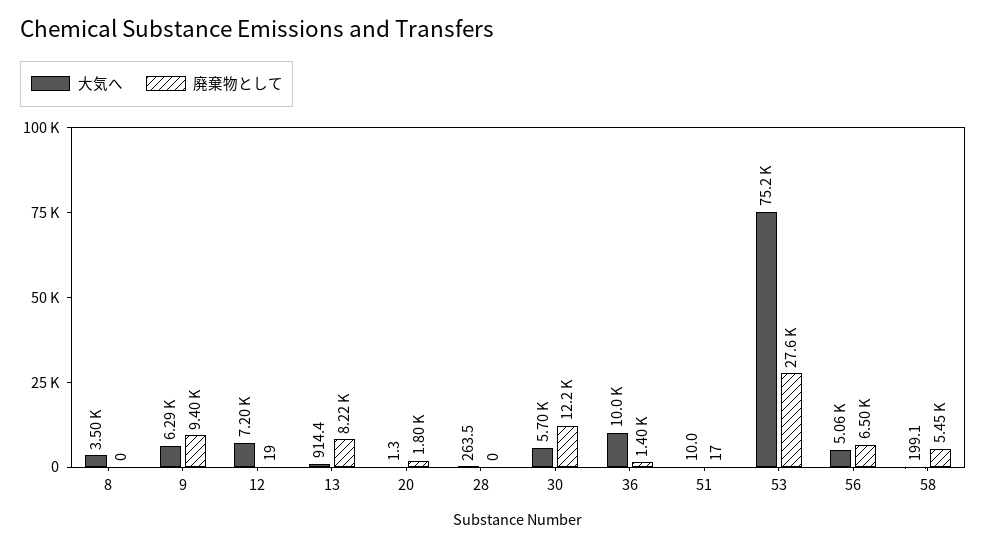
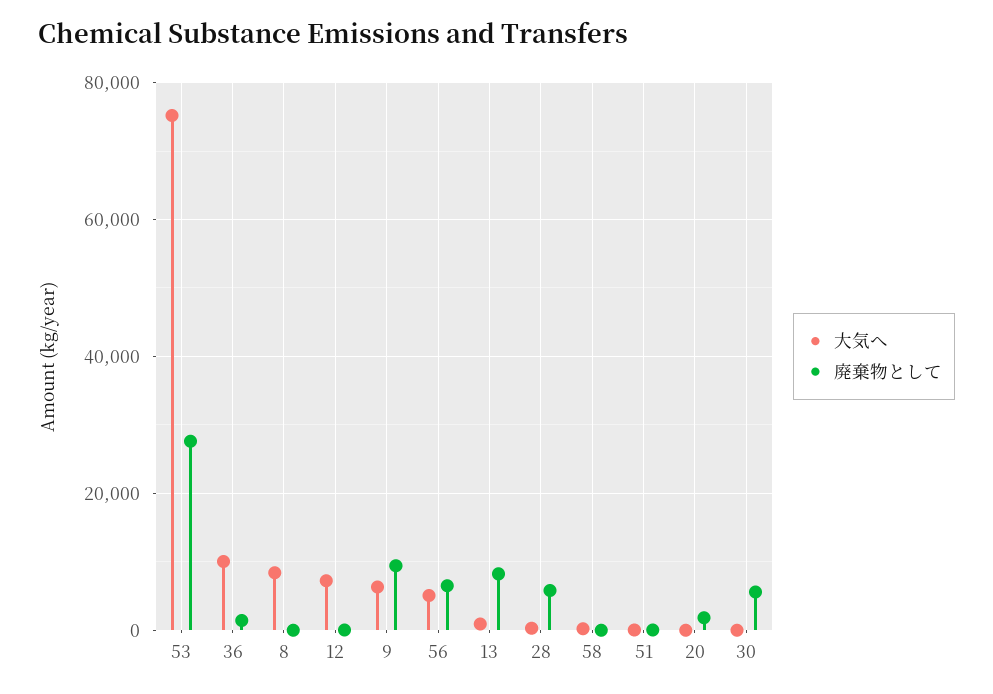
大気へ, 8: 3500 -> 8000
廃棄物として, 28: 0 -> 6000
大気へ, 30: 5700 -> 0
廃棄物として, 30: 12200 -> 6000
廃棄物として, 58: 5450 -> 0

